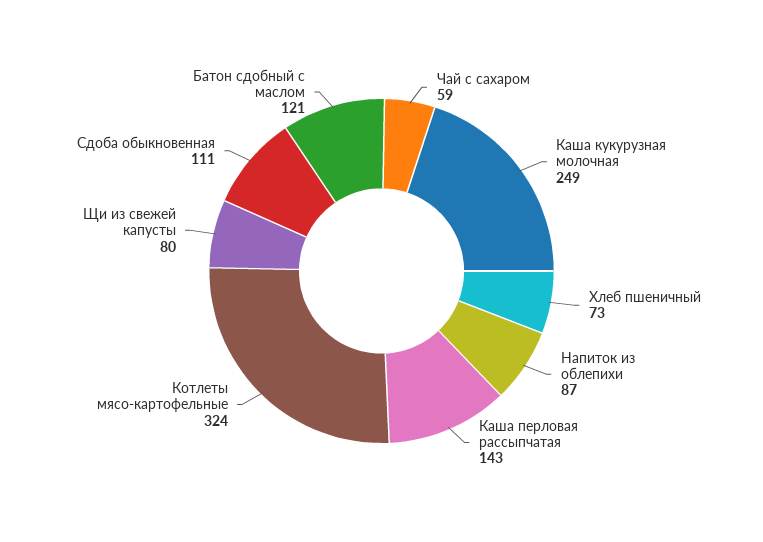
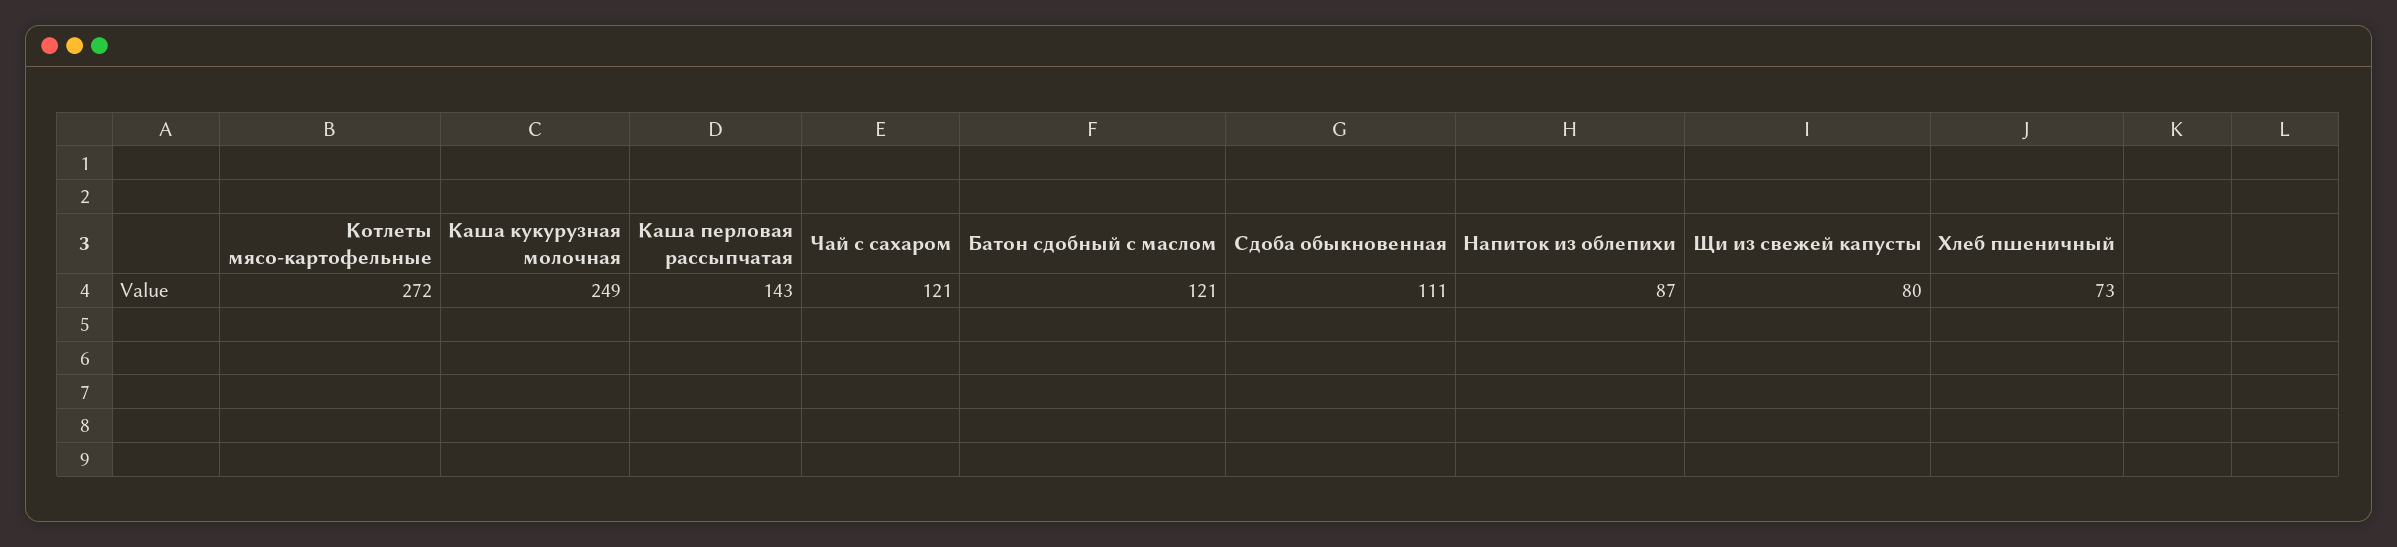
Чай с сахаром: 59 -> 121
Котлеты мясо-картофельные: 324 -> 272

